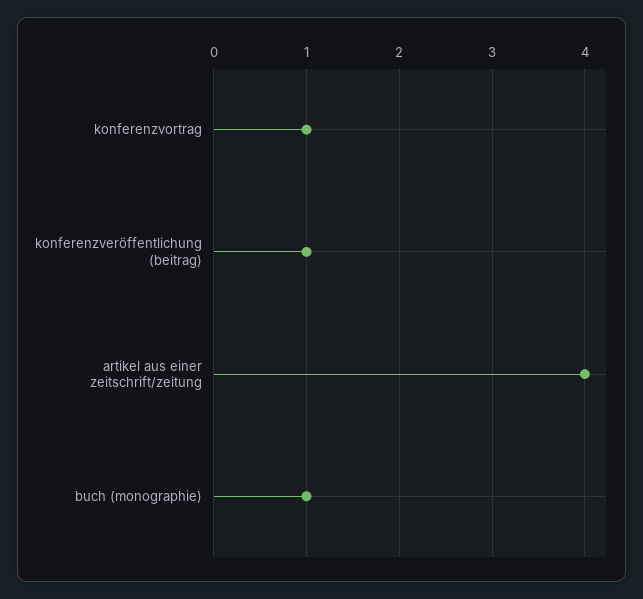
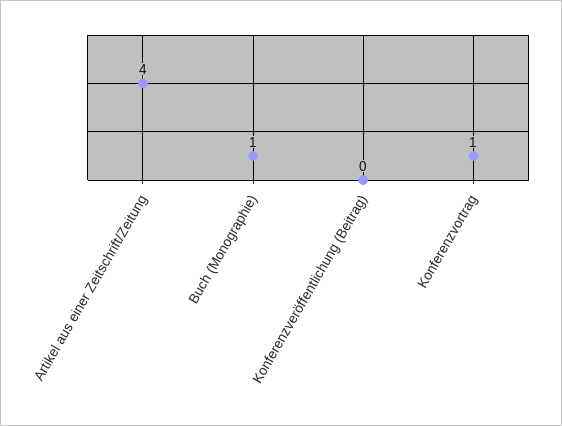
konferenzveröffentlichung (beitrag): 1 -> 0

